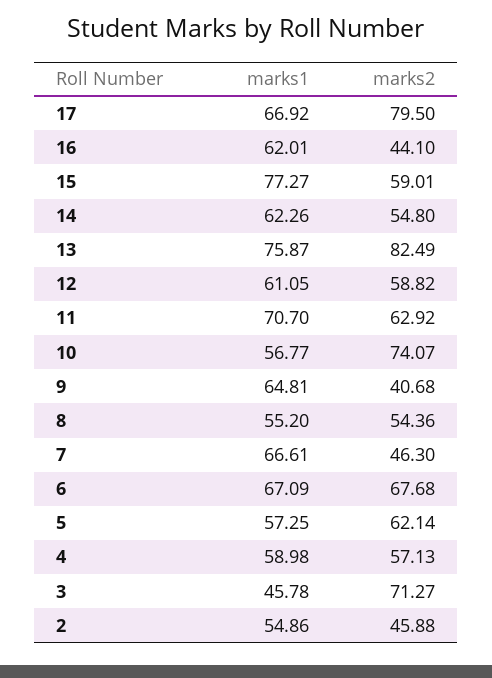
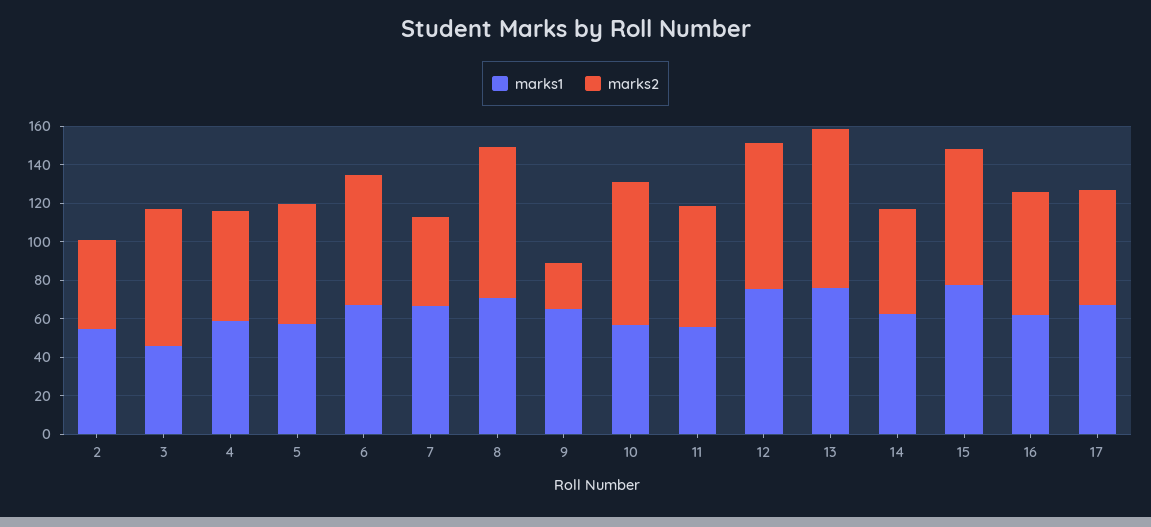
marks2, 17: 79.5 -> 60
marks2, 16: 44.1 -> 65
marks2, 15: 59.01 -> 70
marks1, 12: 61.05 -> 75
marks2, 12: 58.82 -> 75
marks1, 11: 70.7 -> 55
marks2, 9: 40.68 -> 25
marks1, 8: 55.2 -> 70
marks2, 8: 54.36 -> 80

